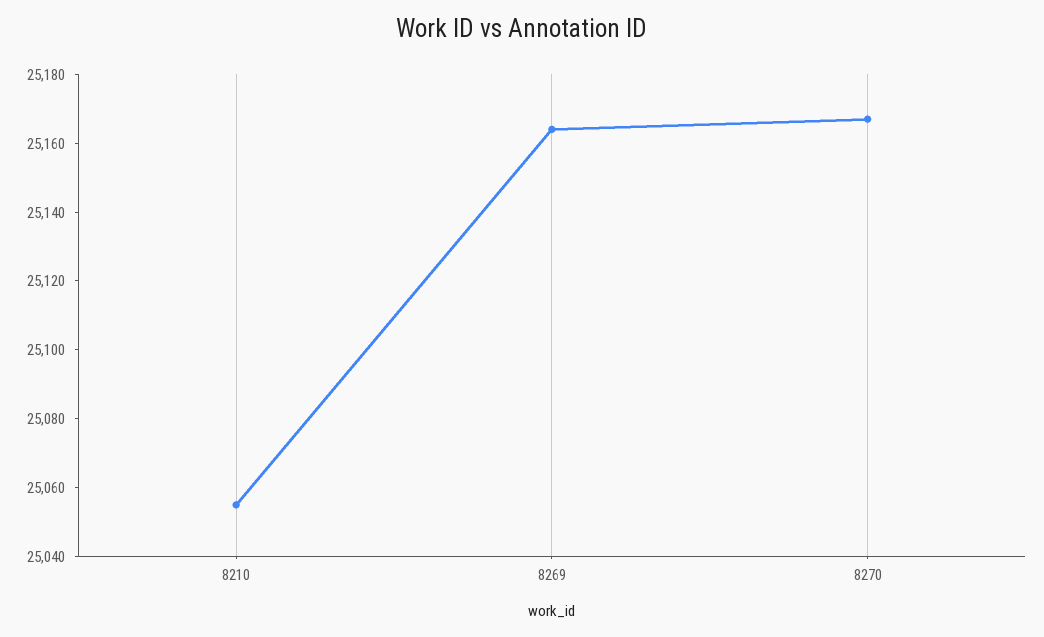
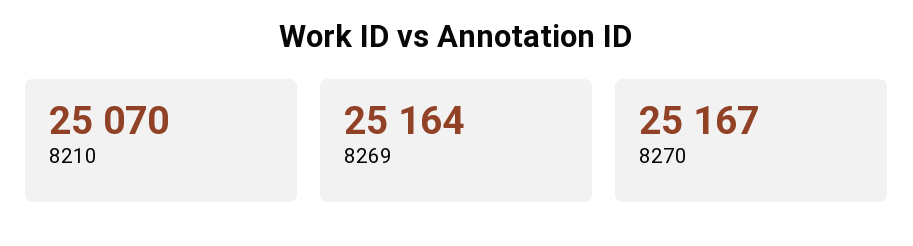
8210: 25055 -> 25070

